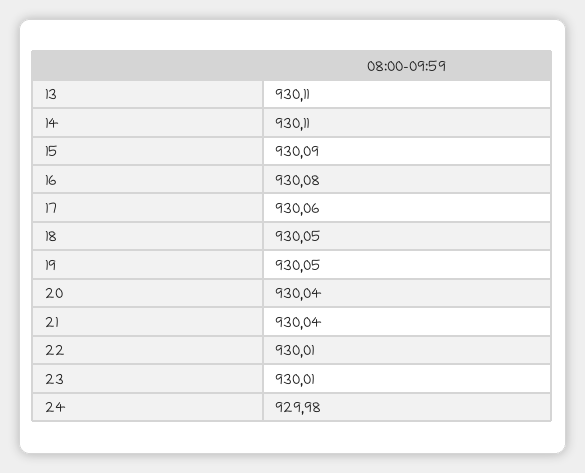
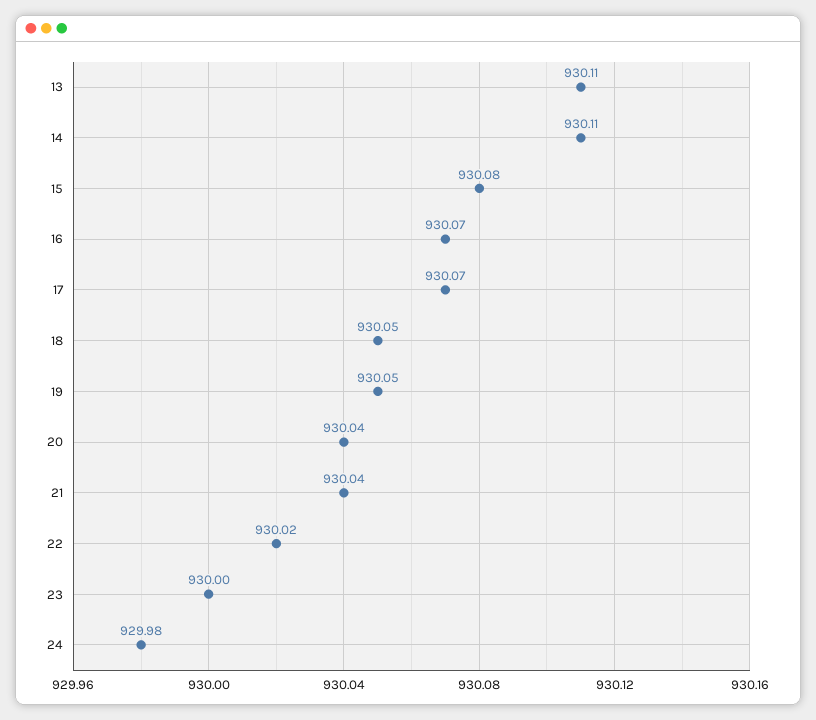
15: 930.09 -> 930.08
16: 930.08 -> 930.07
17: 930.06 -> 930.07
22: 930.01 -> 930.02
23: 930.01 -> 930

